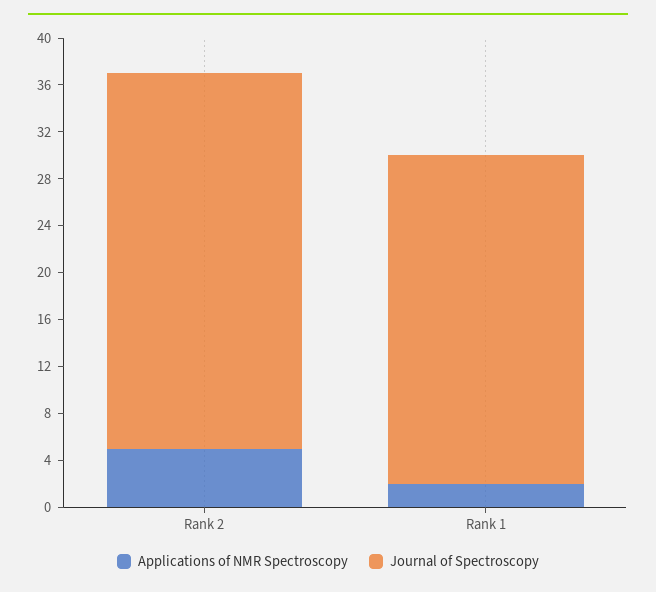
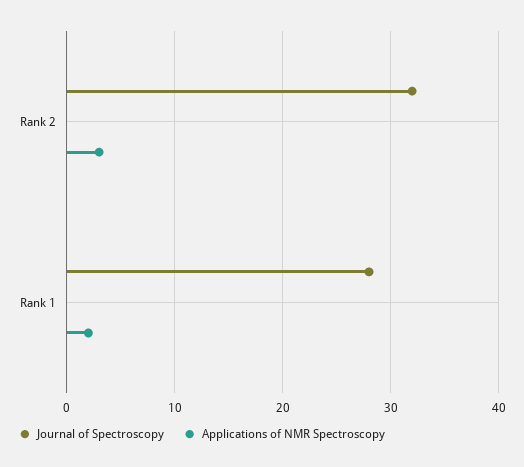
Applications of NMR Spectroscopy, Rank 2: 5 -> 3

